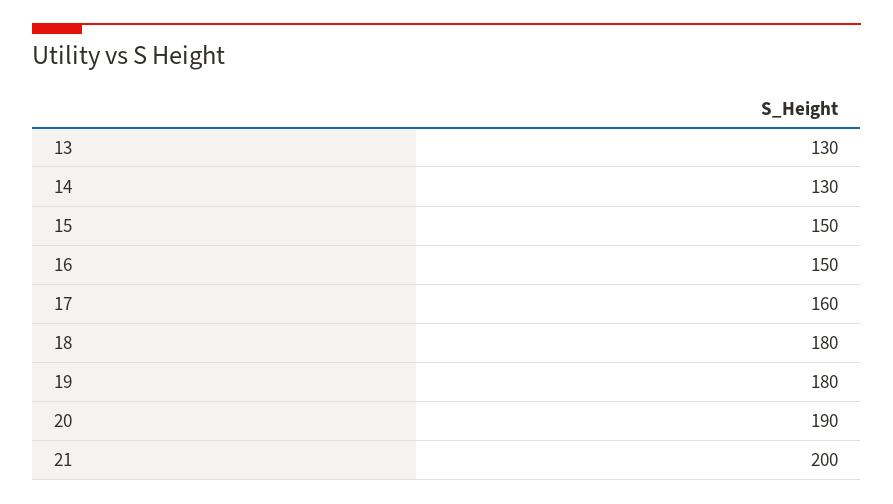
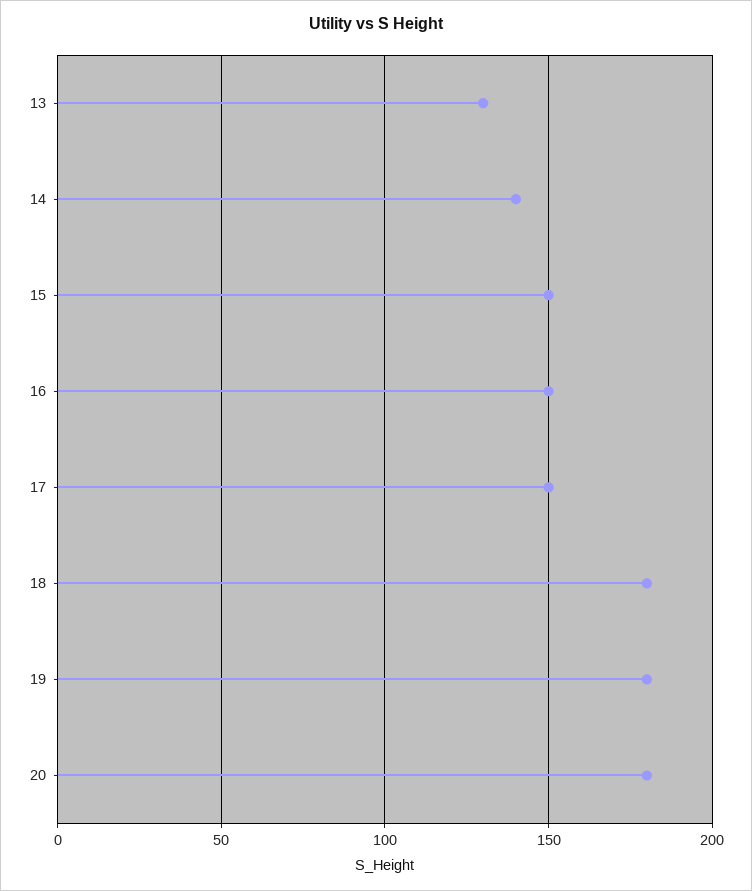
14: 130 -> 140
17: 160 -> 150
20: 190 -> 180
21: 200 -> none

